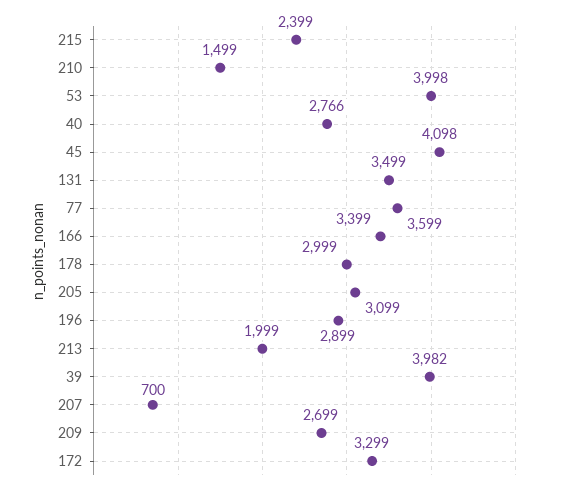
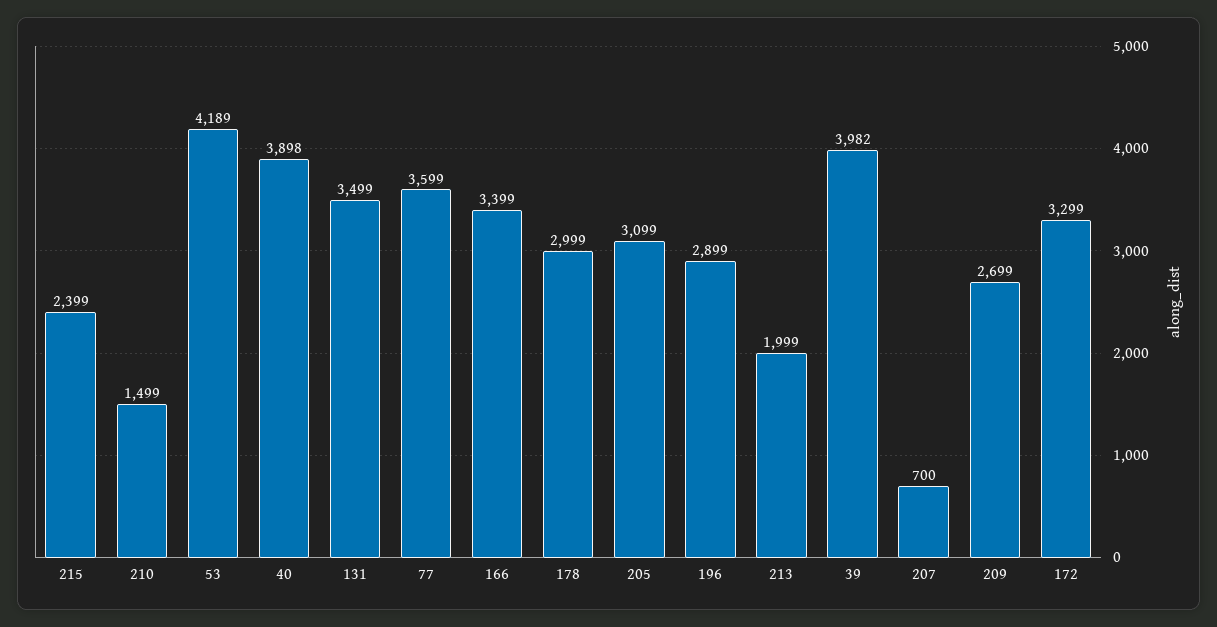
53: 3998 -> 4189
40: 2766 -> 3898
45: 4098 -> none

